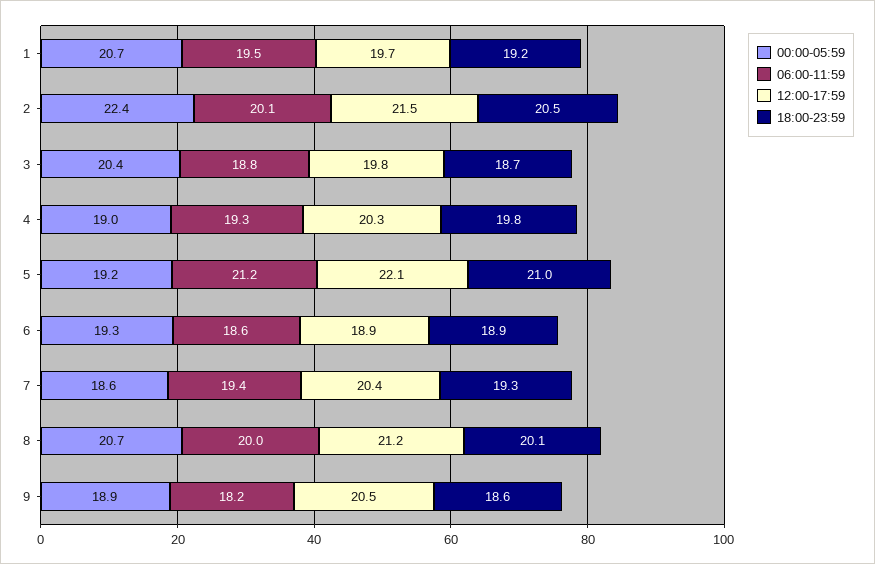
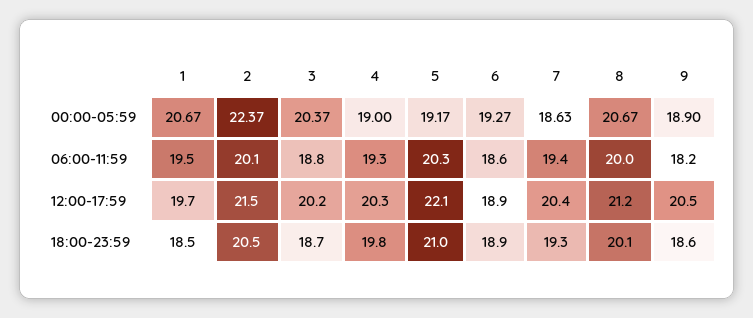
18:00-23:59, 1: 19.2 -> 18.5
12:00-17:59, 3: 19.8 -> 20.2
06:00-11:59, 5: 21.2 -> 20.3

